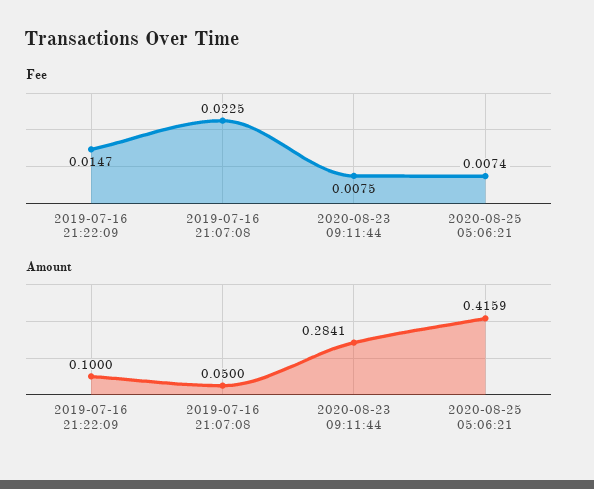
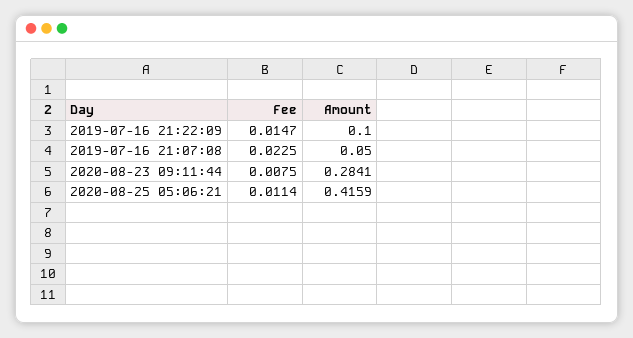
Fee, 2020-08-25 05:06:21: 0.0074 -> 0.0114

